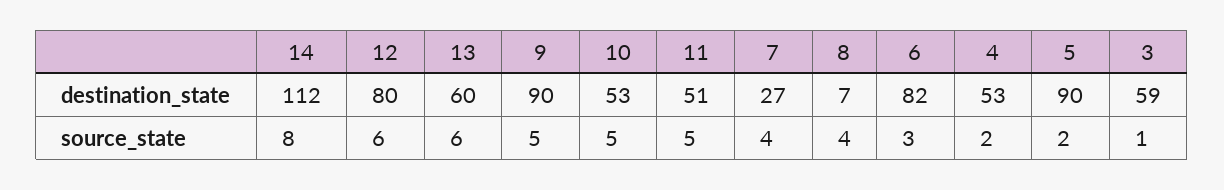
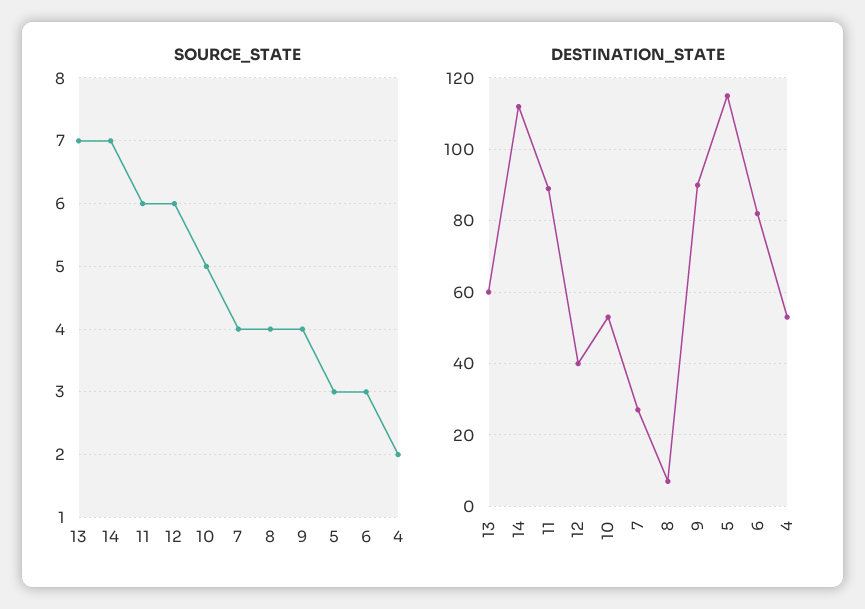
destination_state, 12: 80 -> 40
destination_state, 11: 51 -> 90
destination_state, 5: 90 -> 115
destination_state, 3: 59 -> none
source_state, 14: 8 -> 7
source_state, 13: 6 -> 7
source_state, 9: 5 -> 4
source_state, 11: 5 -> 6
source_state, 5: 2 -> 3
source_state, 3: 1 -> none

